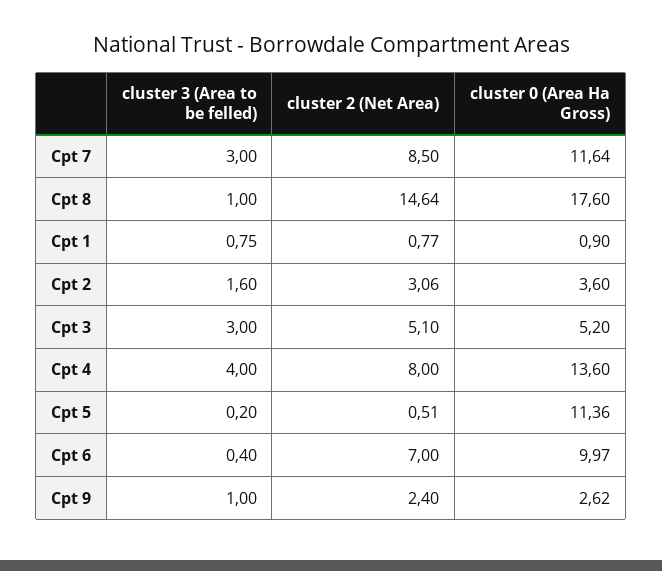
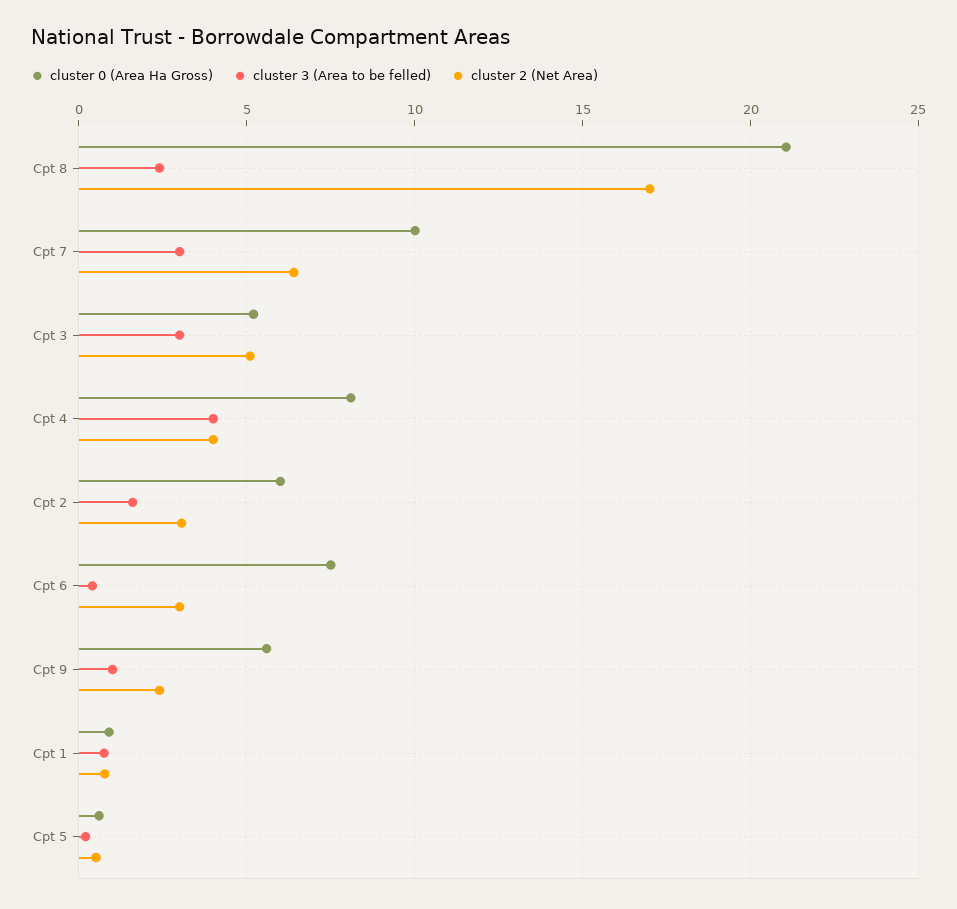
cluster 2 (Net Area), Cpt 7: 8.5 -> 6.5
cluster 0 (Area Ha Gross), Cpt 7: 11.64 -> 10
cluster 3 (Area to be felled), Cpt 8: 1 -> 2.5
cluster 2 (Net Area), Cpt 8: 14.64 -> 17
cluster 0 (Area Ha Gross), Cpt 8: 17.6 -> 21
cluster 0 (Area Ha Gross), Cpt 2: 3.6 -> 6
cluster 2 (Net Area), Cpt 4: 8 -> 4
cluster 0 (Area Ha Gross), Cpt 4: 13.6 -> 8
cluster 0 (Area Ha Gross), Cpt 5: 11.36 -> 0.5
cluster 2 (Net Area), Cpt 6: 7 -> 3
cluster 0 (Area Ha Gross), Cpt 6: 9.97 -> 7.5
cluster 0 (Area Ha Gross), Cpt 9: 2.62 -> 5.5

